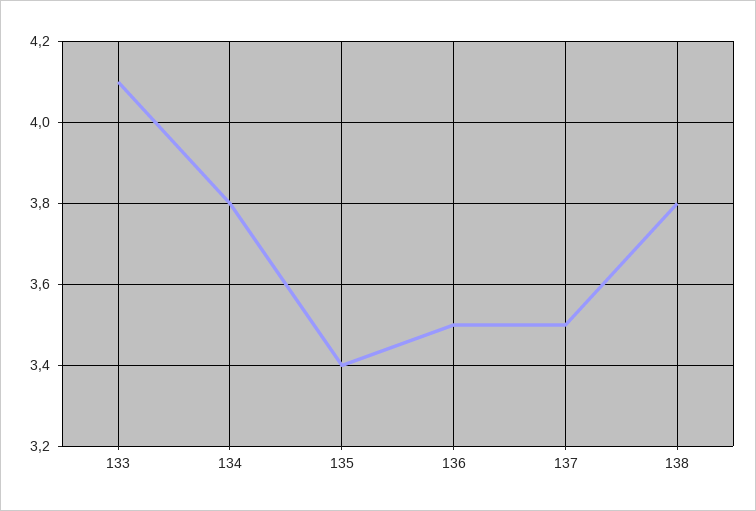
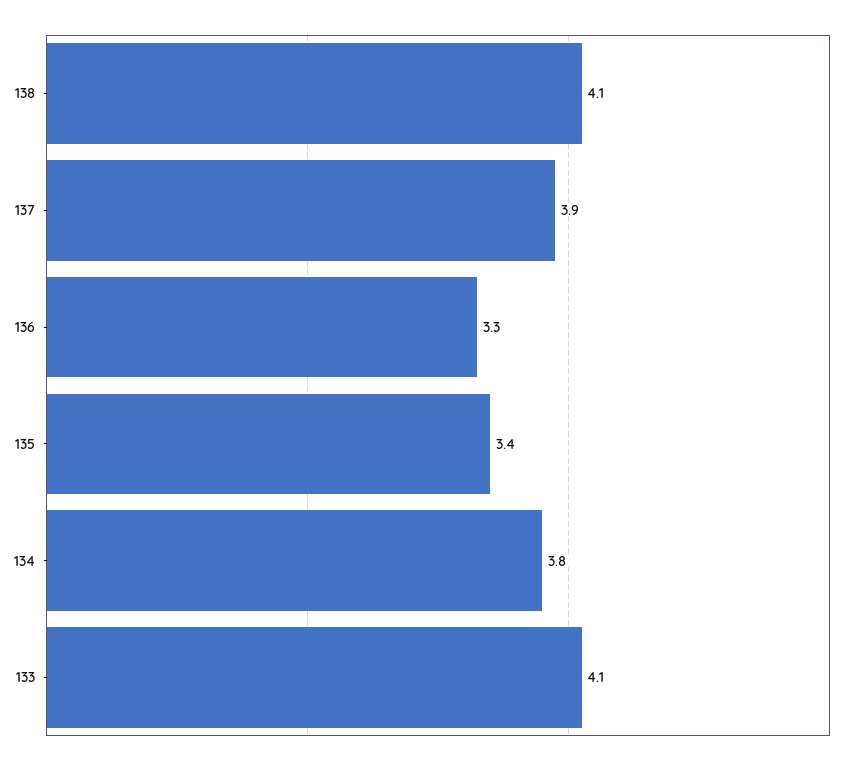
136: 3.5 -> 3.3
137: 3.5 -> 3.9
138: 3.8 -> 4.1

